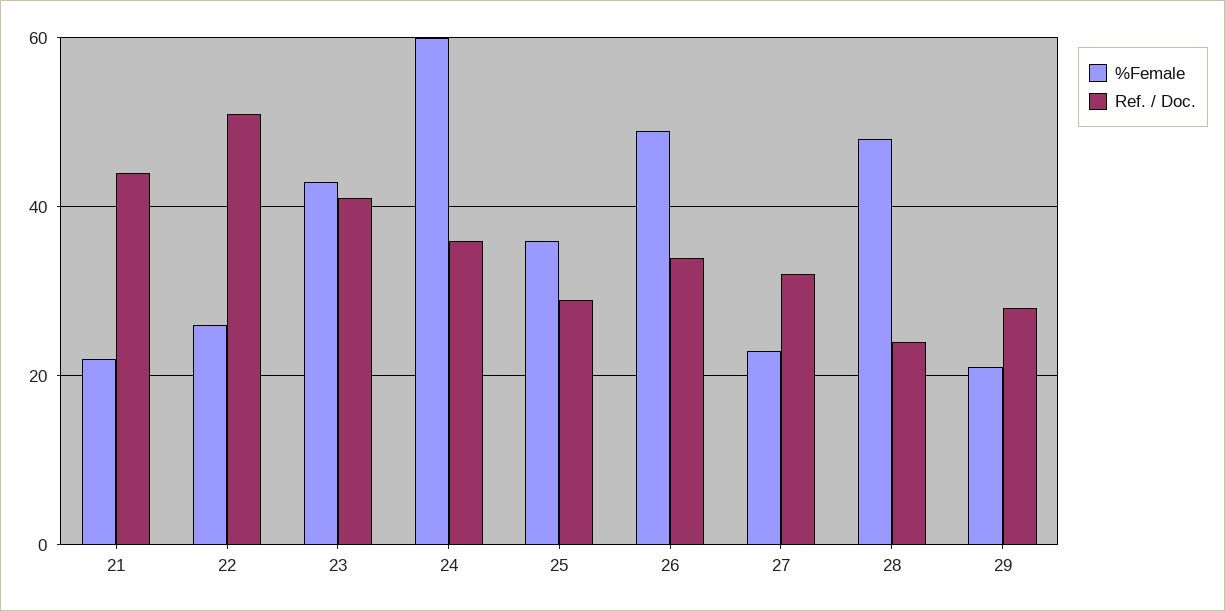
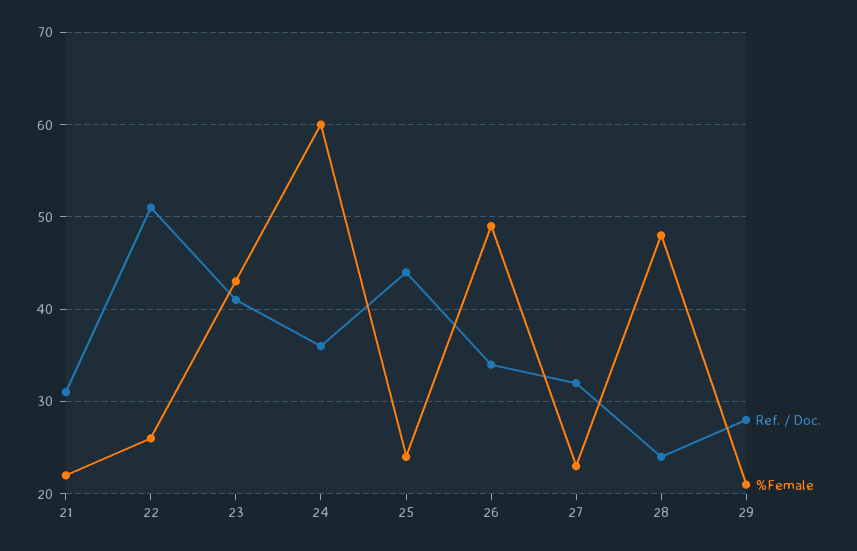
Ref. / Doc., 21: 45 -> 31
%Female, 25: 35 -> 24
Ref. / Doc., 25: 30 -> 44

